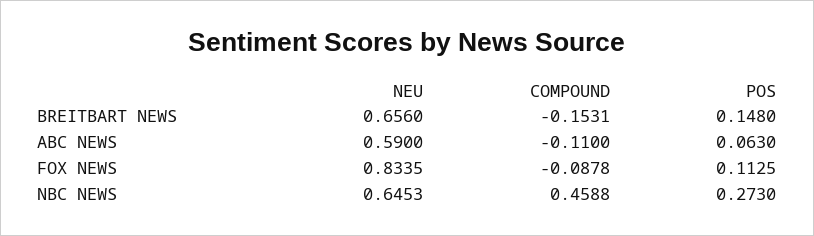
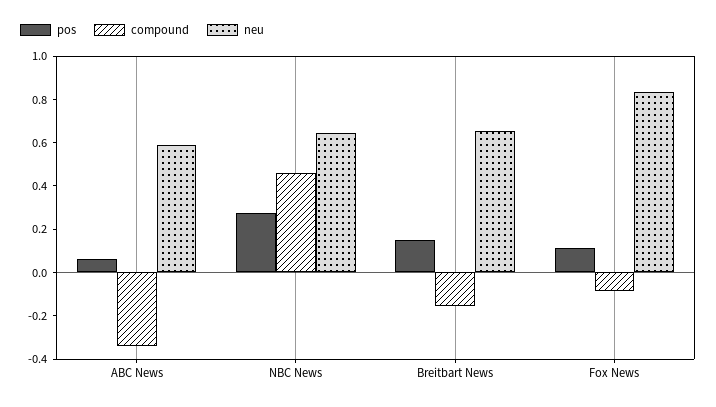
COMPOUND, ABC NEWS: -0.11 -> -0.35

